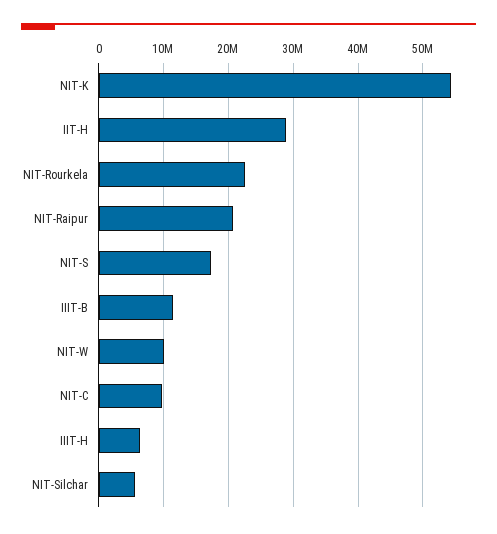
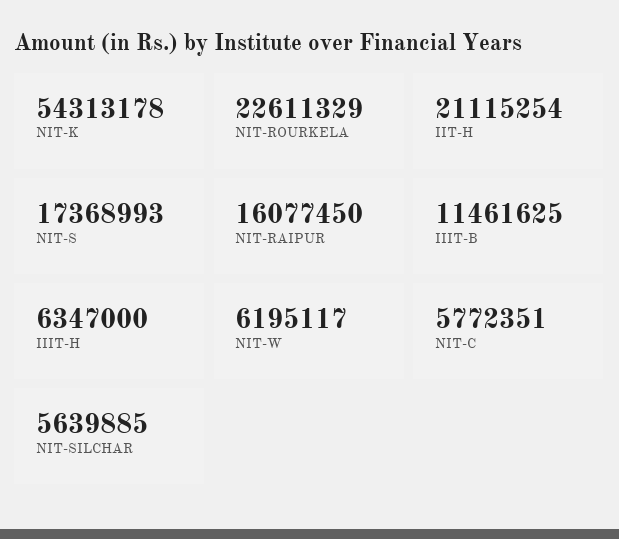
IIT-H: 29000000 -> 21115254
NIT-Raipur: 21000000 -> 16077450
NIT-W: 10000000 -> 6195117
NIT-C: 10000000 -> 5772351

